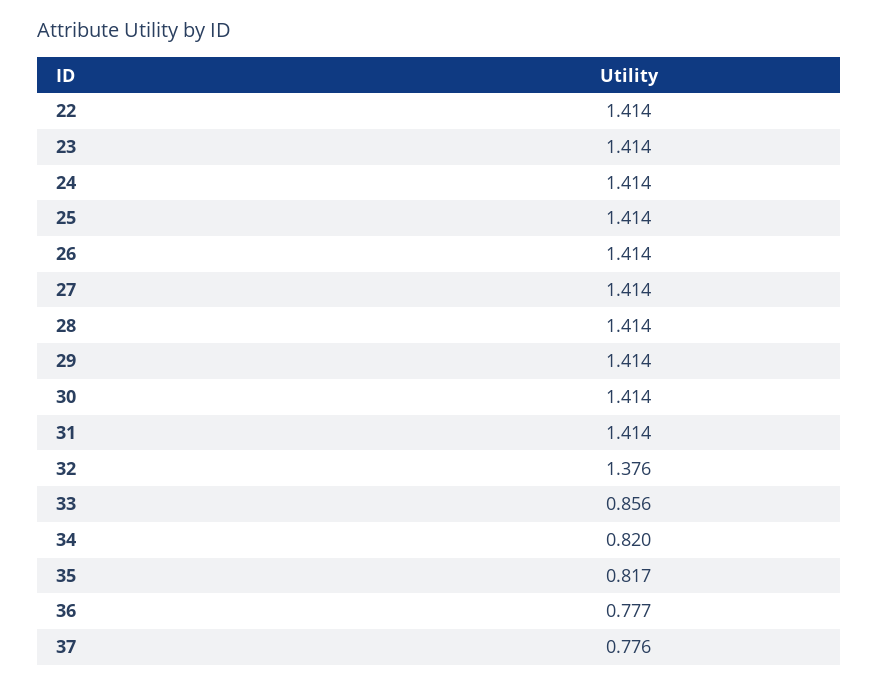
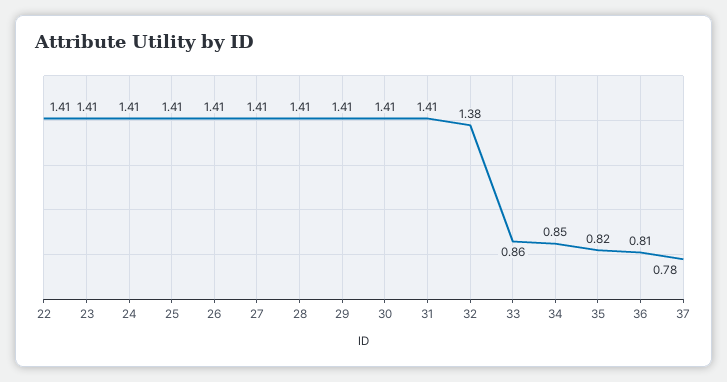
34: 0.82 -> 0.85
36: 0.777 -> 0.81

